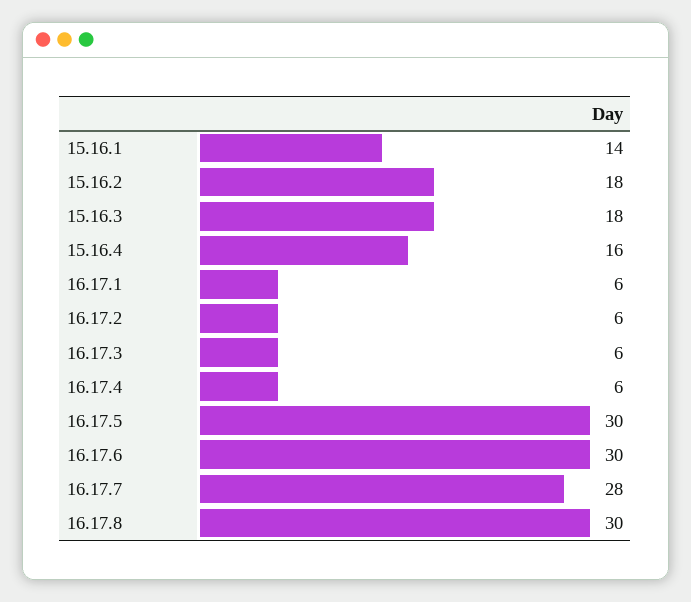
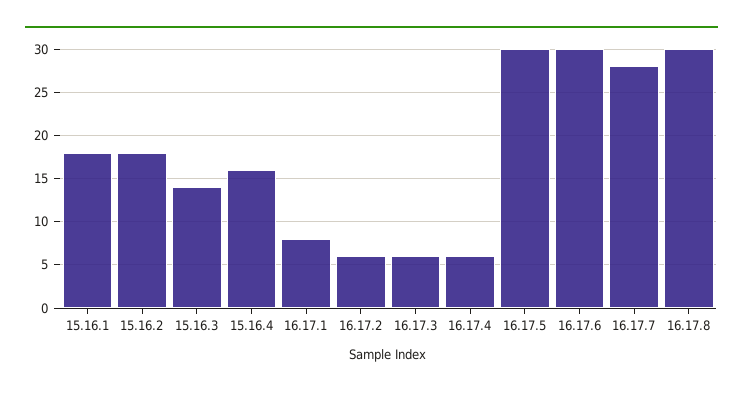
15.16.1: 14 -> 18
15.16.3: 18 -> 14
16.17.1: 6 -> 8

